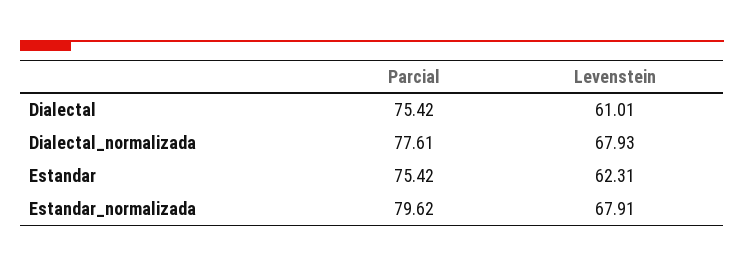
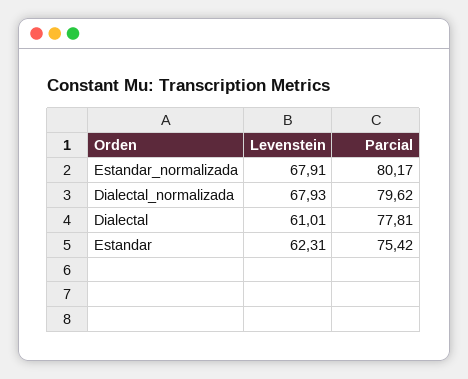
Parcial, Dialectal: 75.42 -> 77.81
Parcial, Dialectal_normalizada: 77.61 -> 79.62
Parcial, Estandar_normalizada: 79.62 -> 80.17

